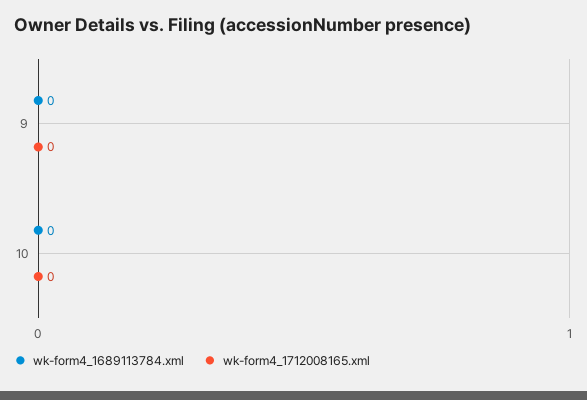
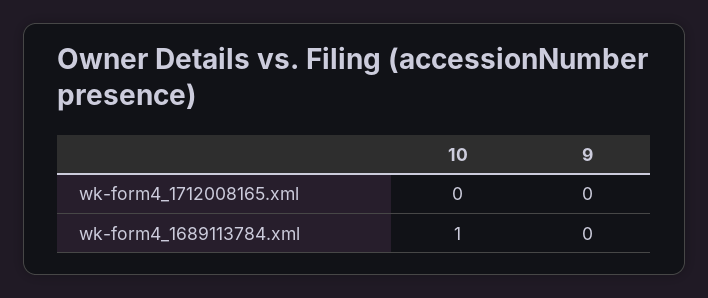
wk-form4_1689113784.xml, 10: 0 -> 1

